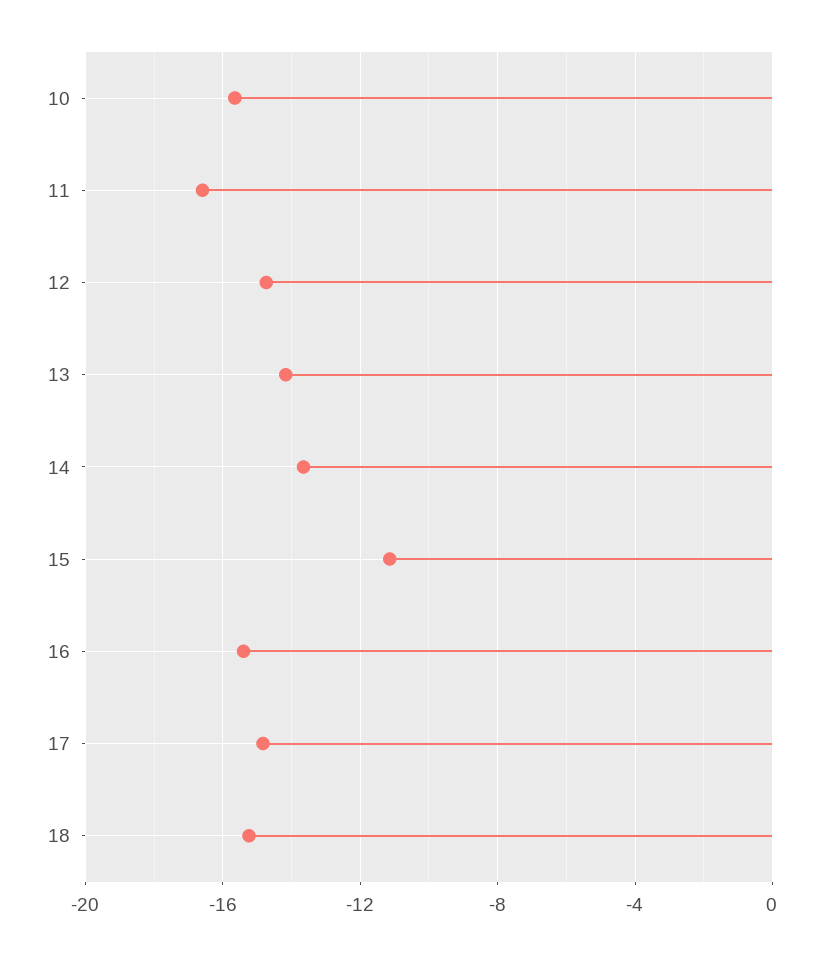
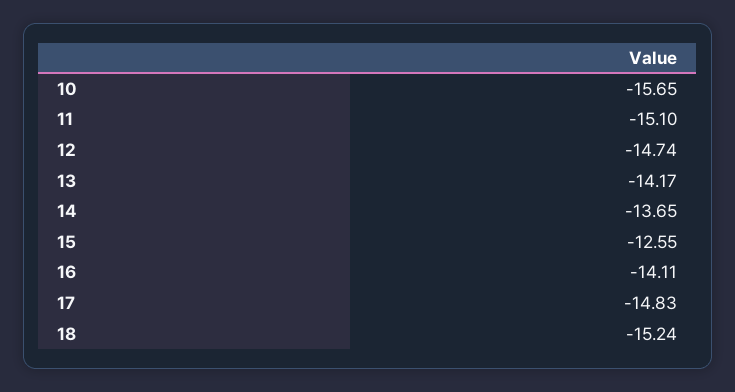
11: -16.5 -> -15.1
15: -11 -> -12.55
16: -15.5 -> -14.11

